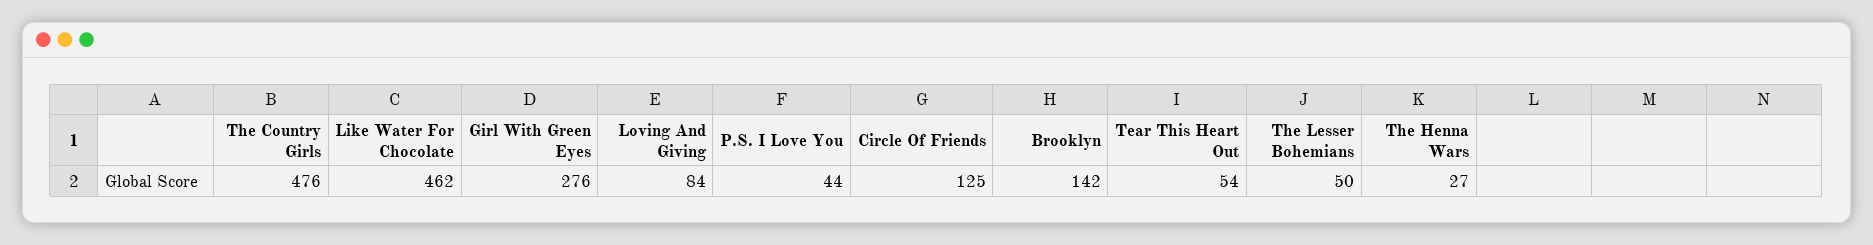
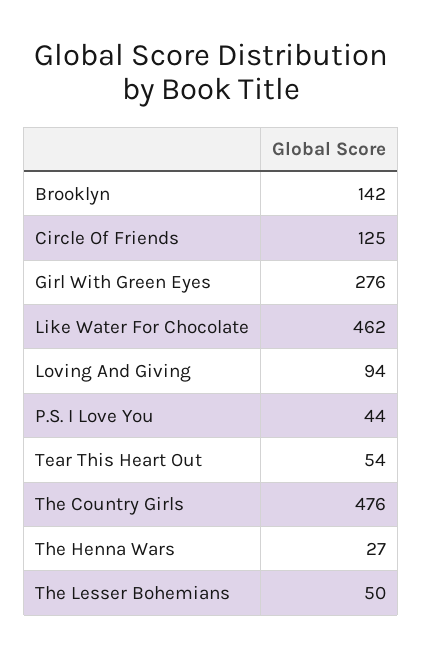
Loving And Giving: 84 -> 94

